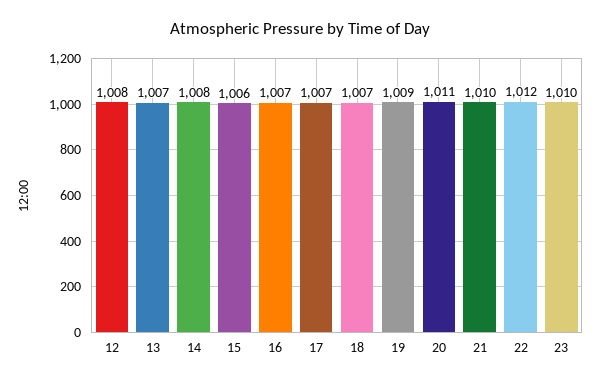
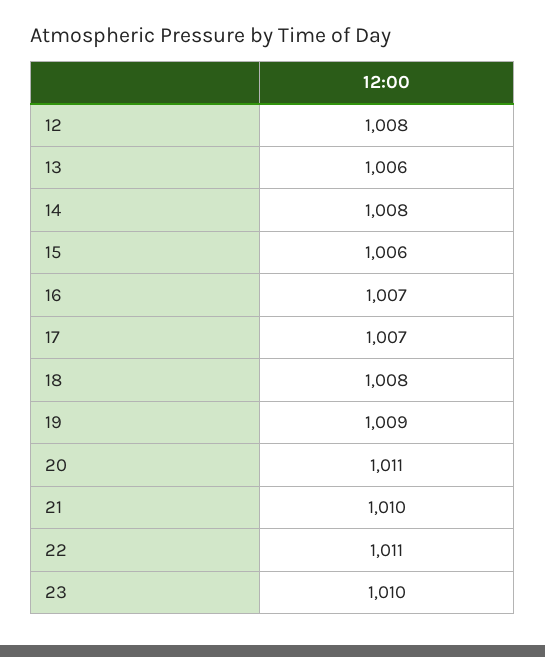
13: 1007 -> 1006
18: 1007 -> 1008
22: 1012 -> 1011

